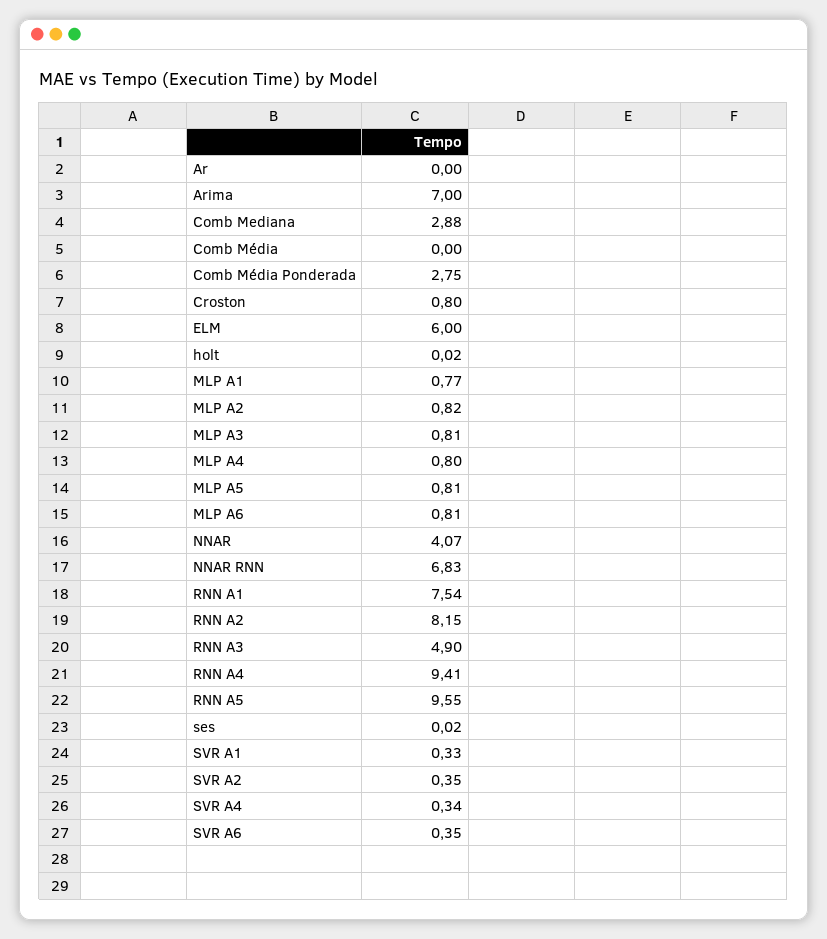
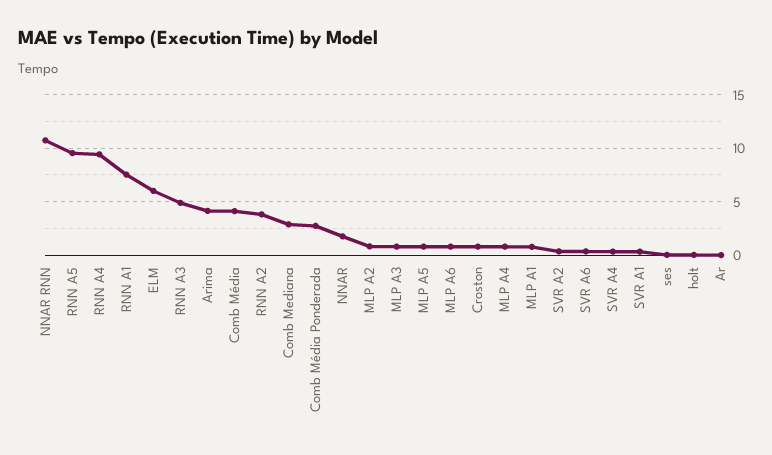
Arima: 7 -> 4
Comb Média: 0 -> 4
NNAR: 4.07 -> 2
NNAR RNN: 6.83 -> 11
RNN A2: 8.15 -> 4

